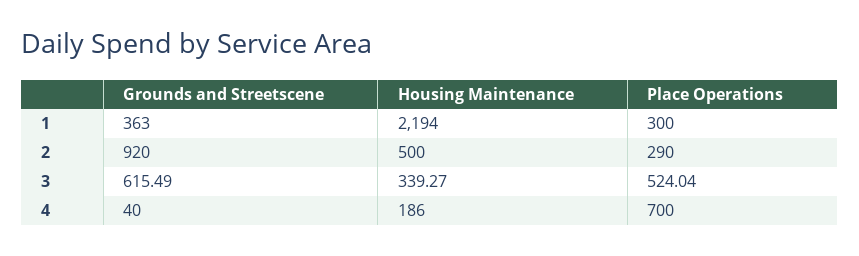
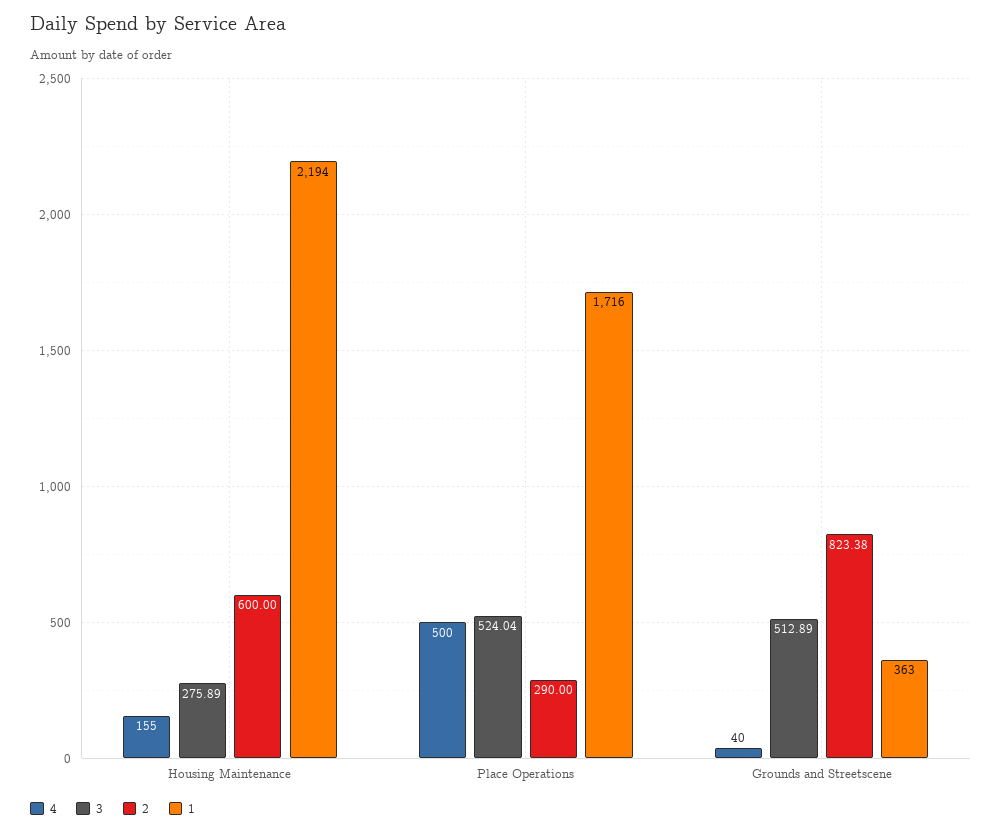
1, Place Operations: 300 -> 1716
2, Grounds and Streetscene: 920 -> 823.38
2, Housing Maintenance: 500 -> 600
3, Grounds and Streetscene: 615.49 -> 512.89
3, Housing Maintenance: 339.27 -> 275.89
4, Housing Maintenance: 186 -> 155
4, Place Operations: 700 -> 500

